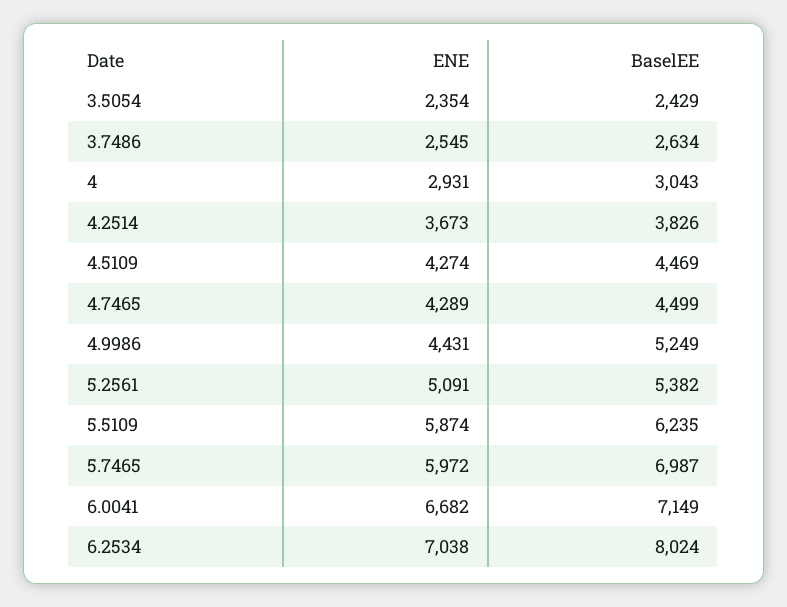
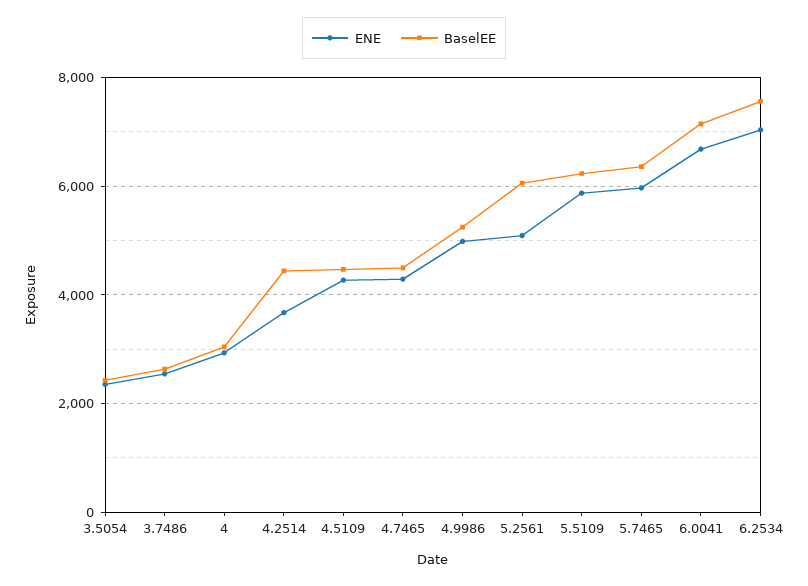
BaselEE, 4.2514: 3826 -> 4400
ENE, 4.9986: 4431 -> 5000
BaselEE, 5.2561: 5382 -> 6000
BaselEE, 5.7465: 6987 -> 6400
BaselEE, 6.2534: 8024 -> 7600

